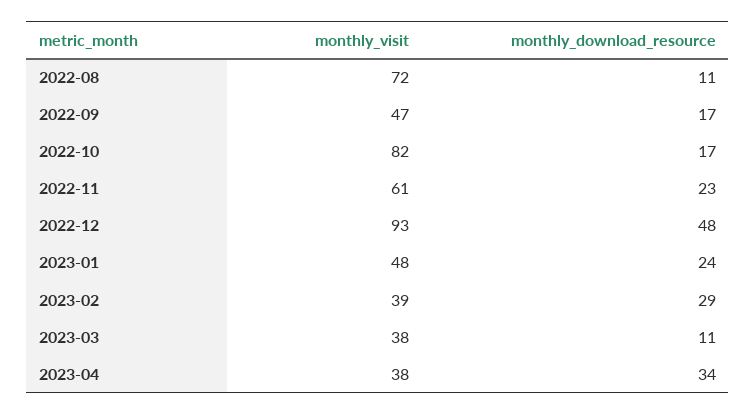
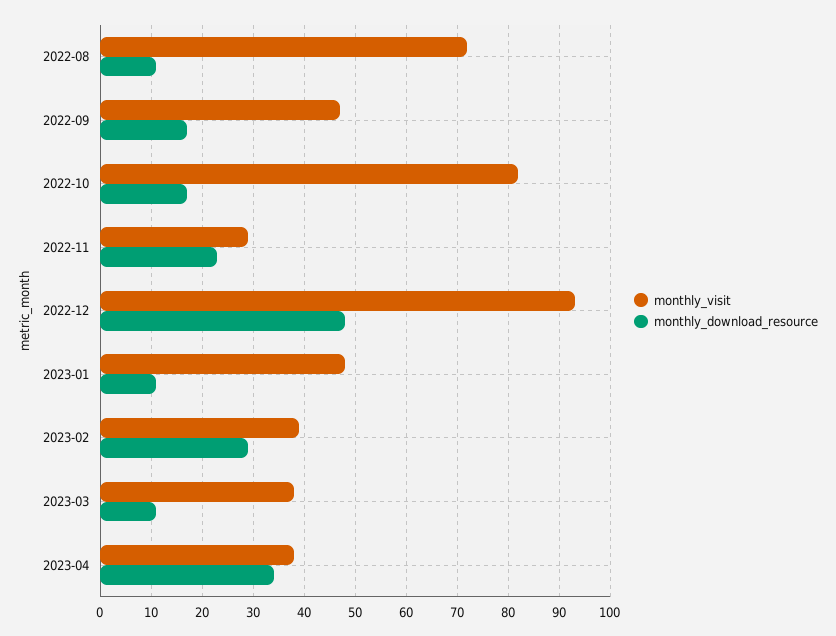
monthly_visit, 2022-11: 61 -> 30
monthly_download_resource, 2023-01: 24 -> 10

